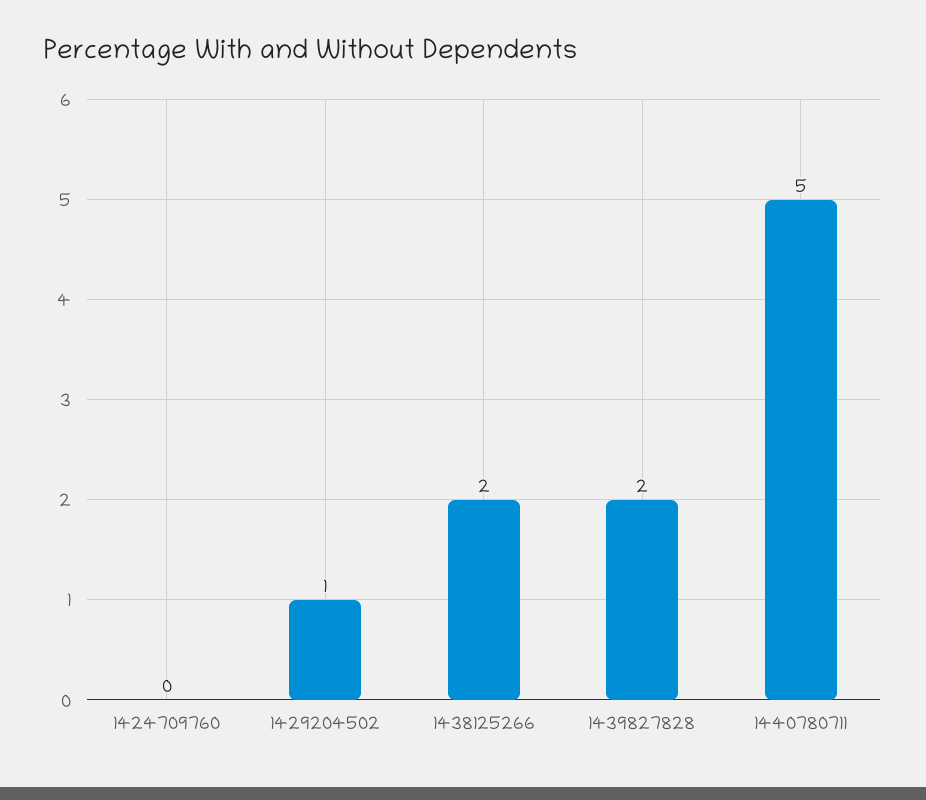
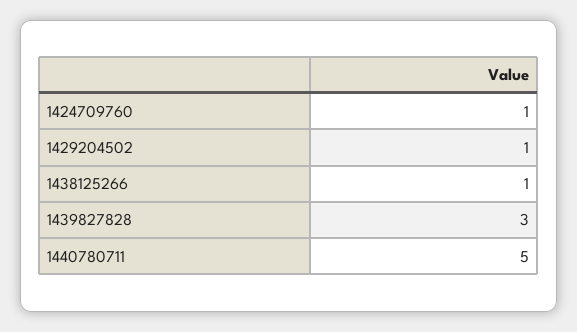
1424709760: 0 -> 1
1438125266: 2 -> 1
1439827828: 2 -> 3

